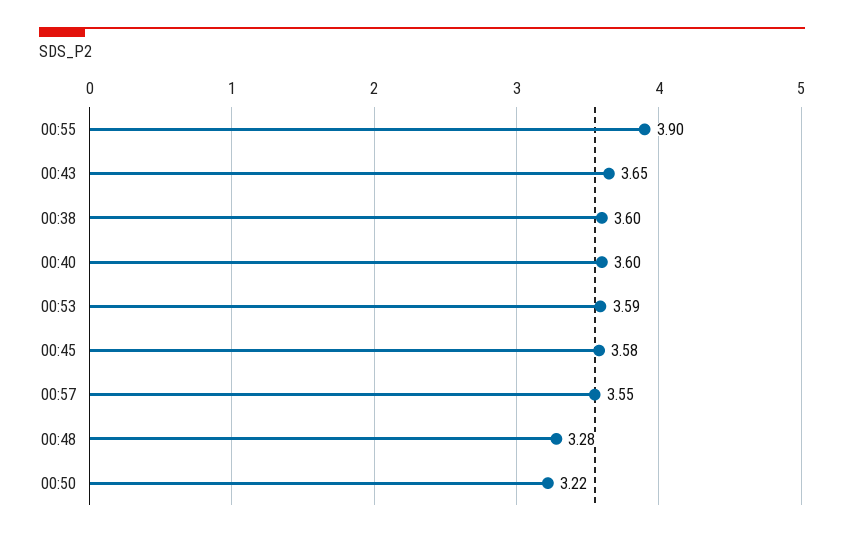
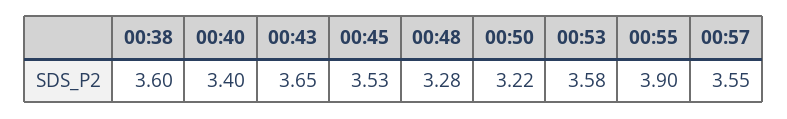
00:40: 3.6 -> 3.4
00:53: 3.59 -> 3.58
00:45: 3.58 -> 3.53

